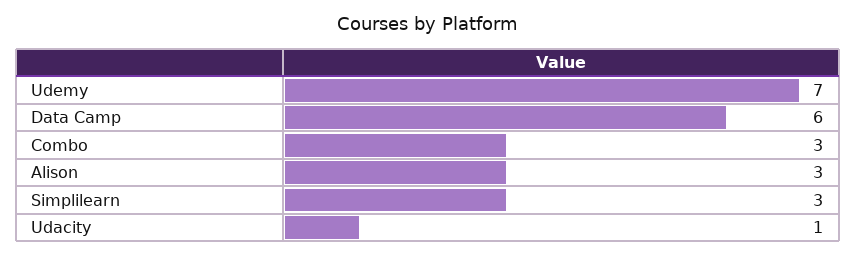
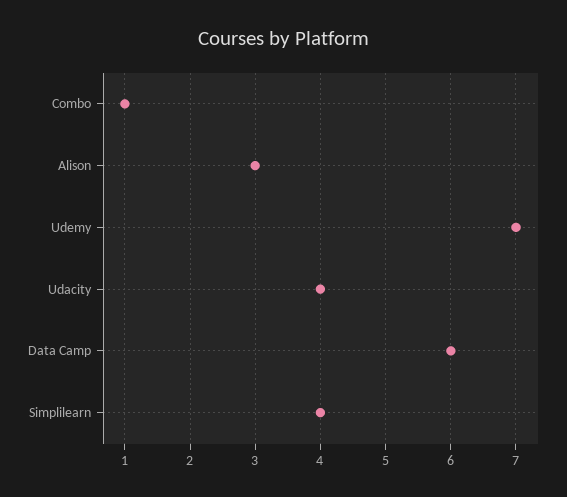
Combo: 3 -> 1
Simplilearn: 3 -> 4
Udacity: 1 -> 4

